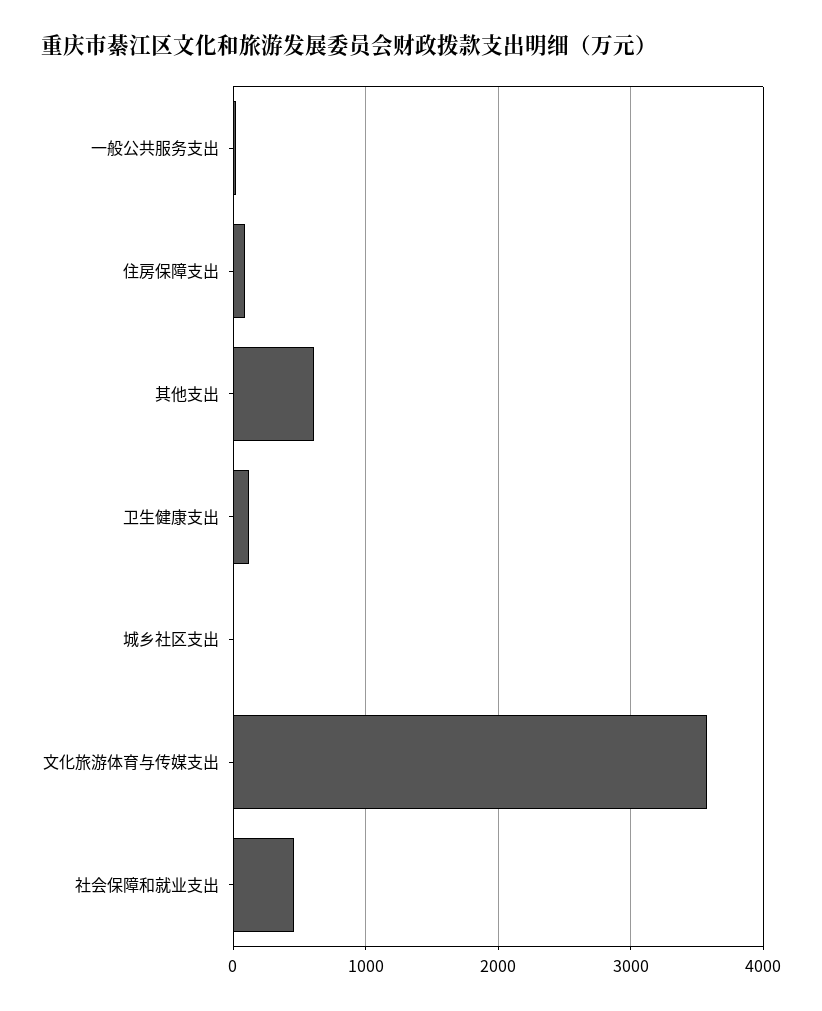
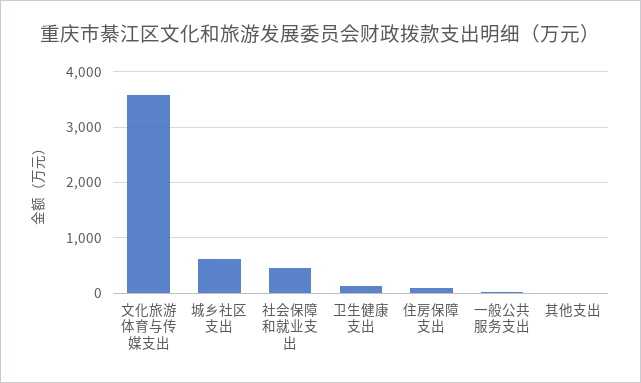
其他支出: 600 -> 0
城乡社区支出: 0 -> 600

